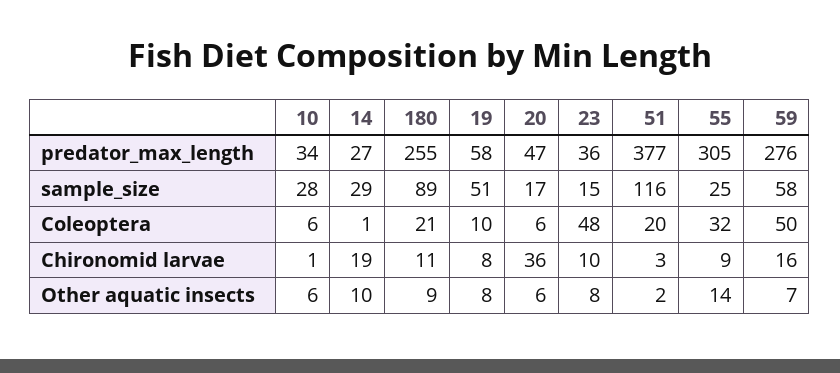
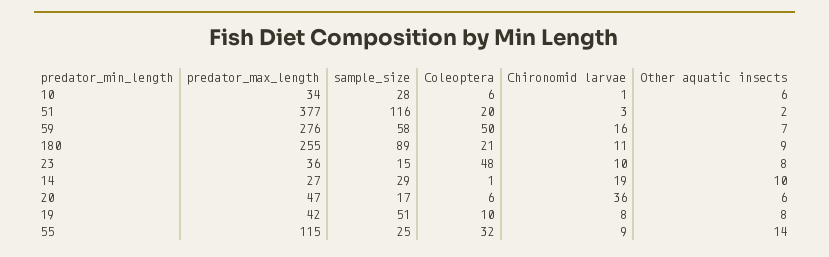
19, predator_max_length: 58 -> 42
55, predator_max_length: 305 -> 115

